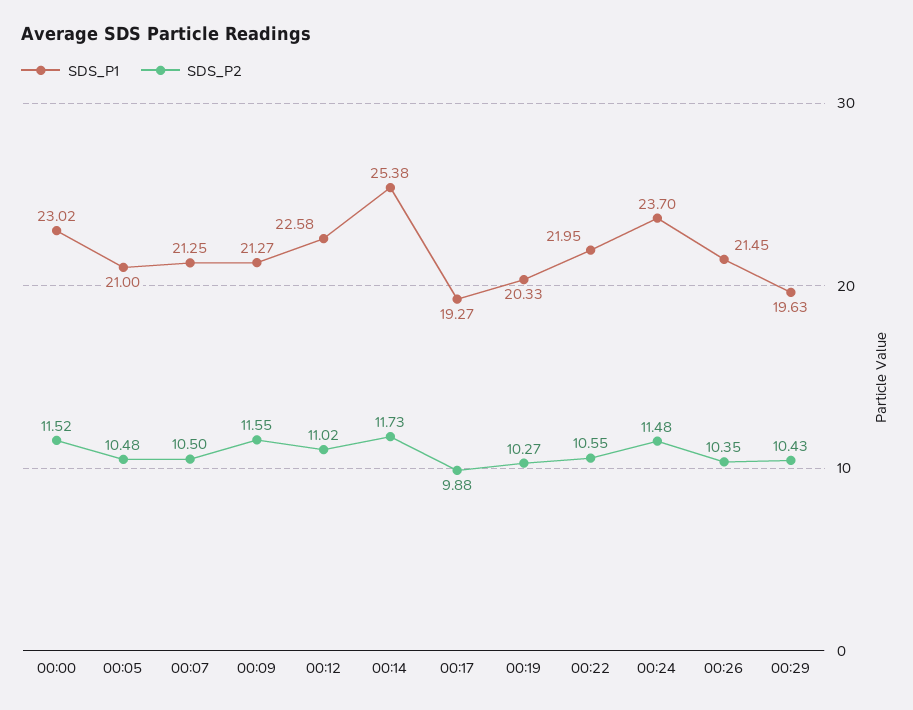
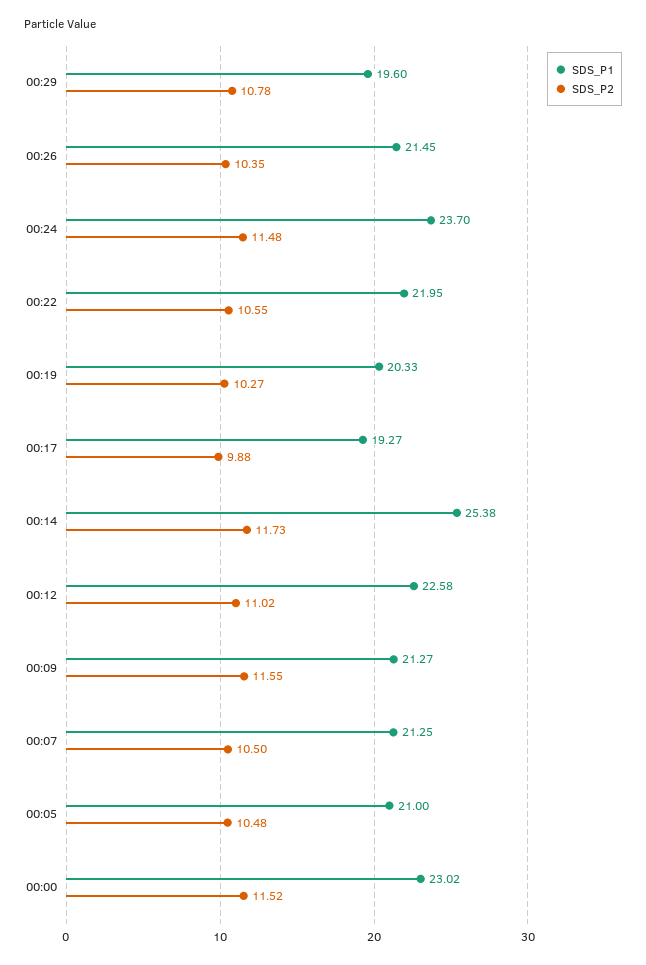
SDS_P1, 00:29: 19.63 -> 19.6
SDS_P2, 00:29: 10.43 -> 10.78

